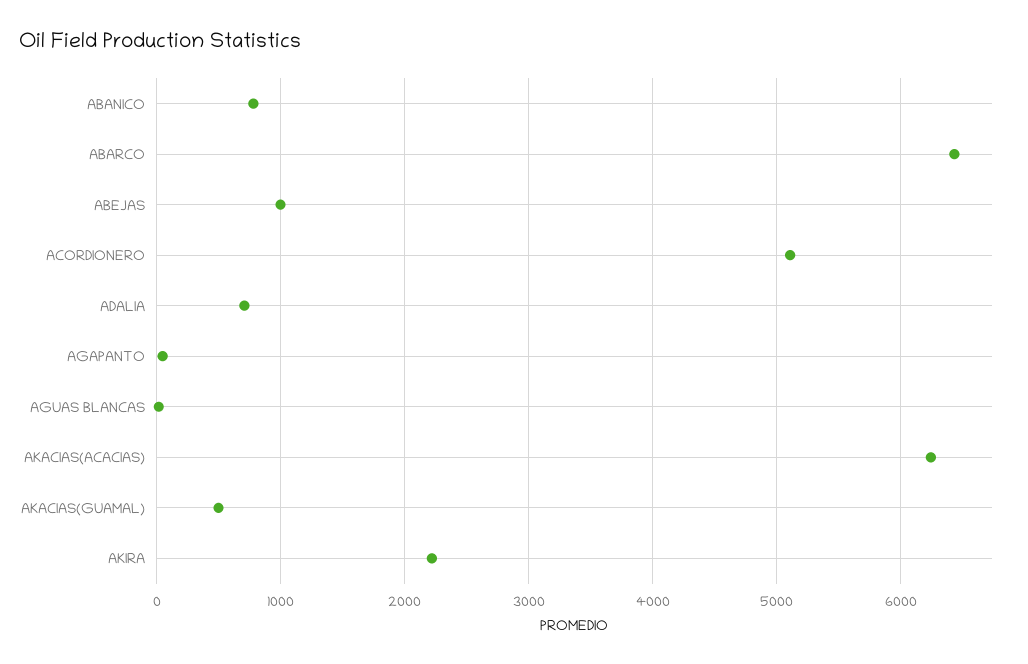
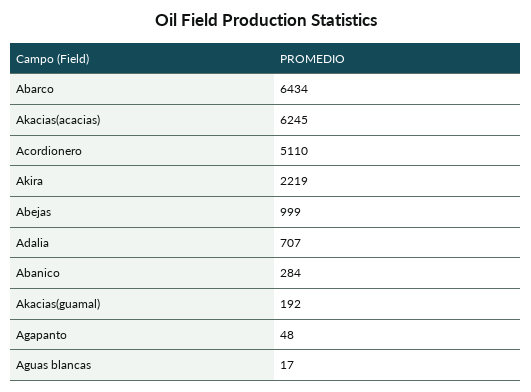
ABANICO: 800 -> 284
AKACIAS(GUAMAL): 500 -> 192

